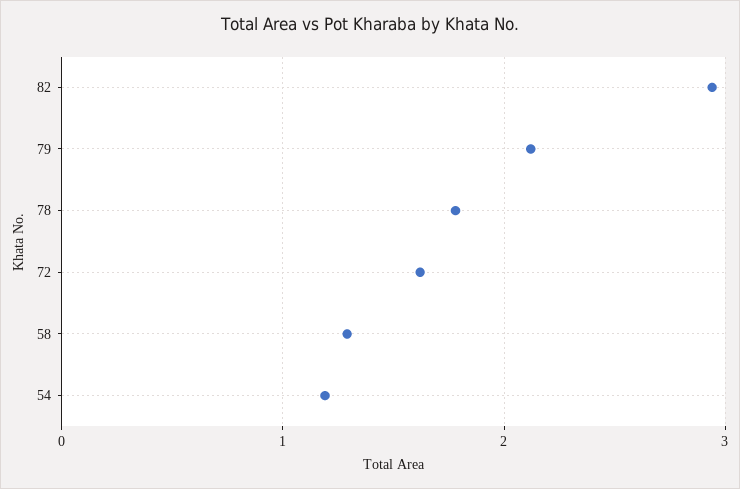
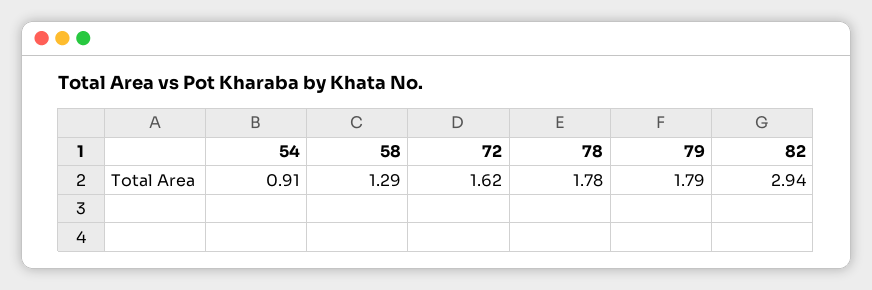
79: 2.1 -> 1.79
54: 1.2 -> 0.91

